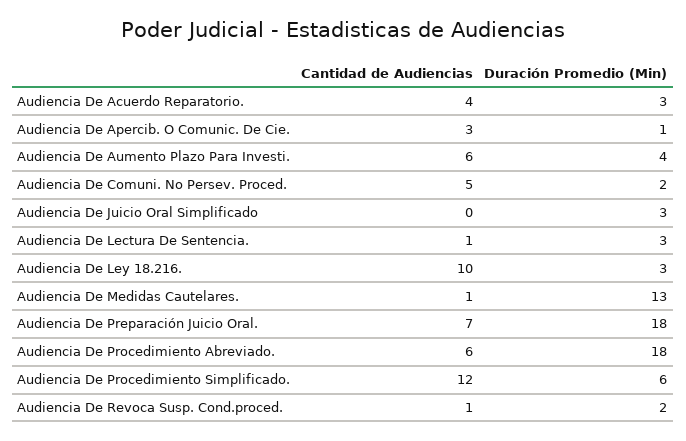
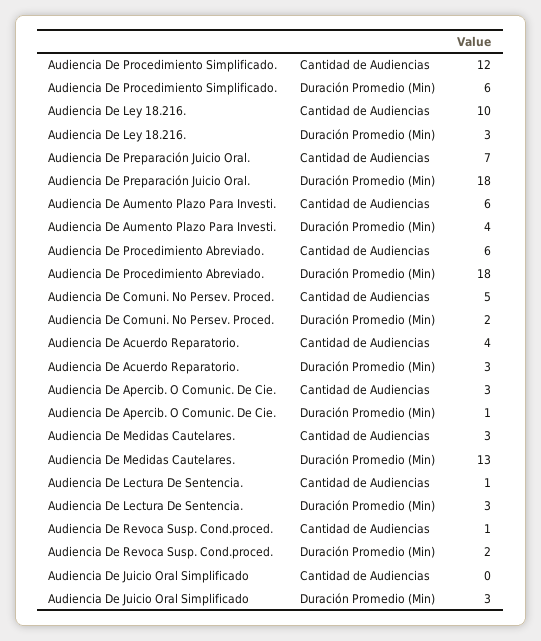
Cantidad de Audiencias, Audiencia De Medidas Cautelares.: 1 -> 3

